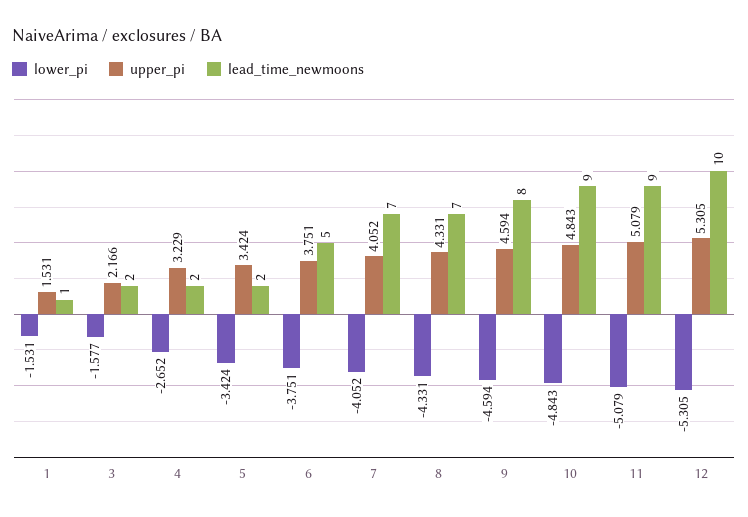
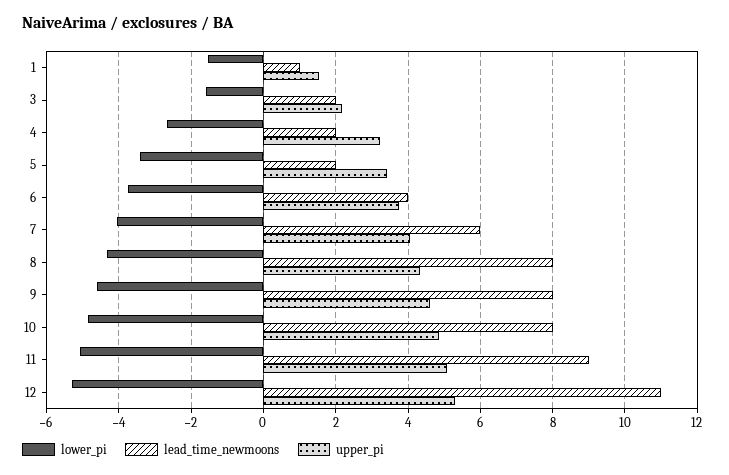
lead_time_newmoons, 6: 5 -> 4
lead_time_newmoons, 7: 7 -> 6
lead_time_newmoons, 8: 7 -> 8
lead_time_newmoons, 10: 9 -> 8
lead_time_newmoons, 12: 10 -> 11

